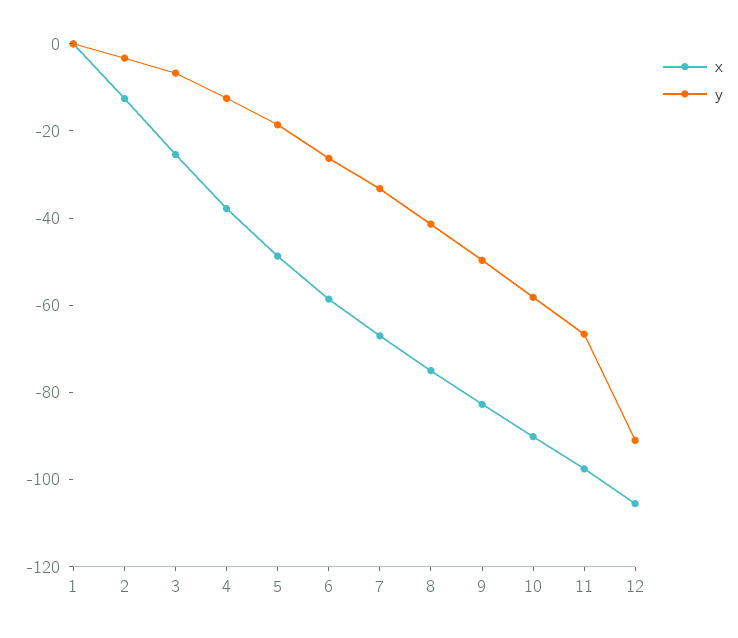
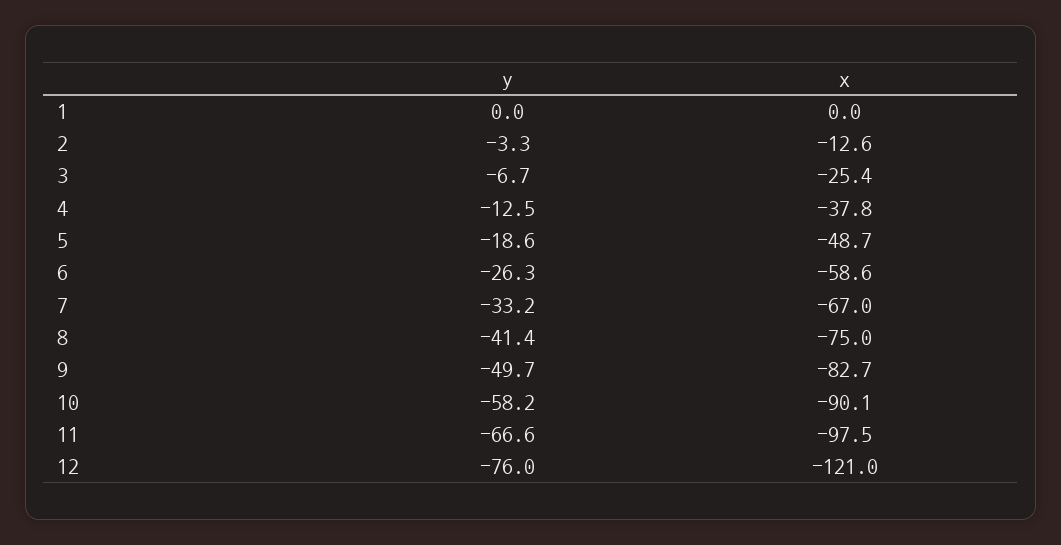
x, 12: -105 -> -121
y, 12: -90 -> -76

